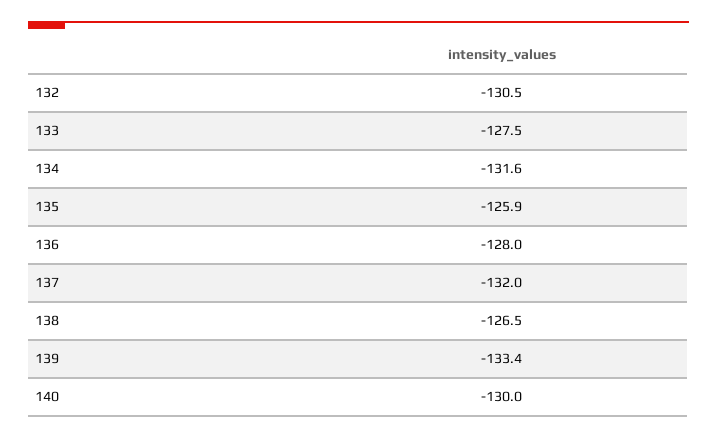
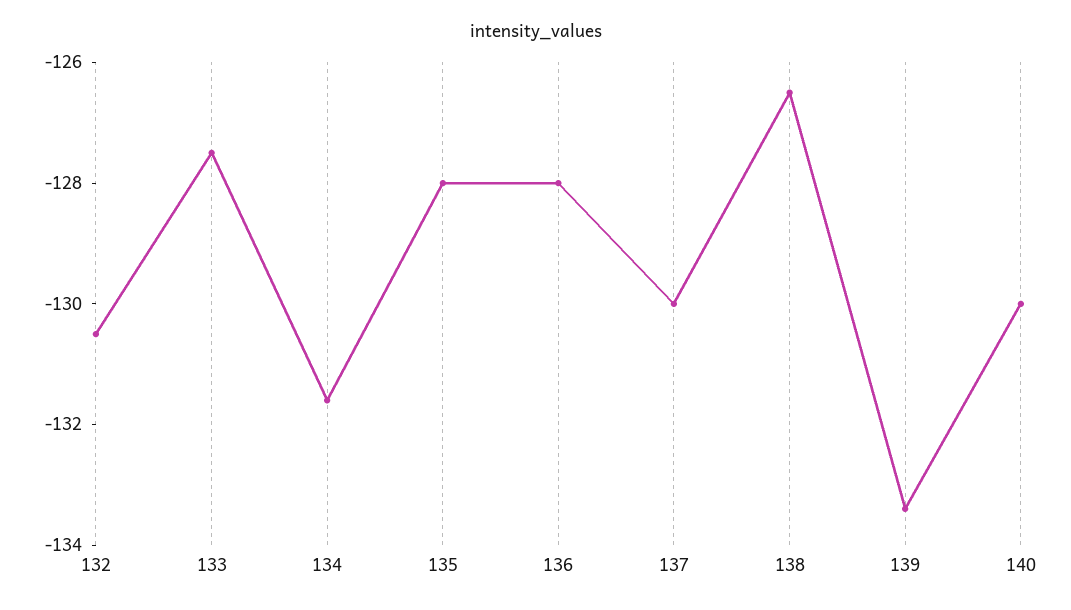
135: -125.9 -> -128
137: -132 -> -130

